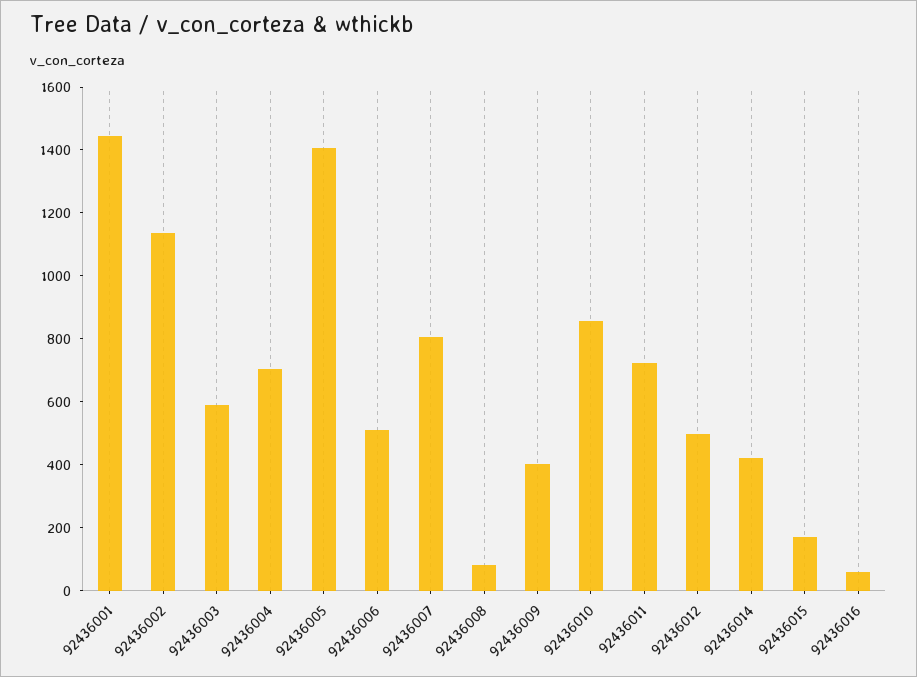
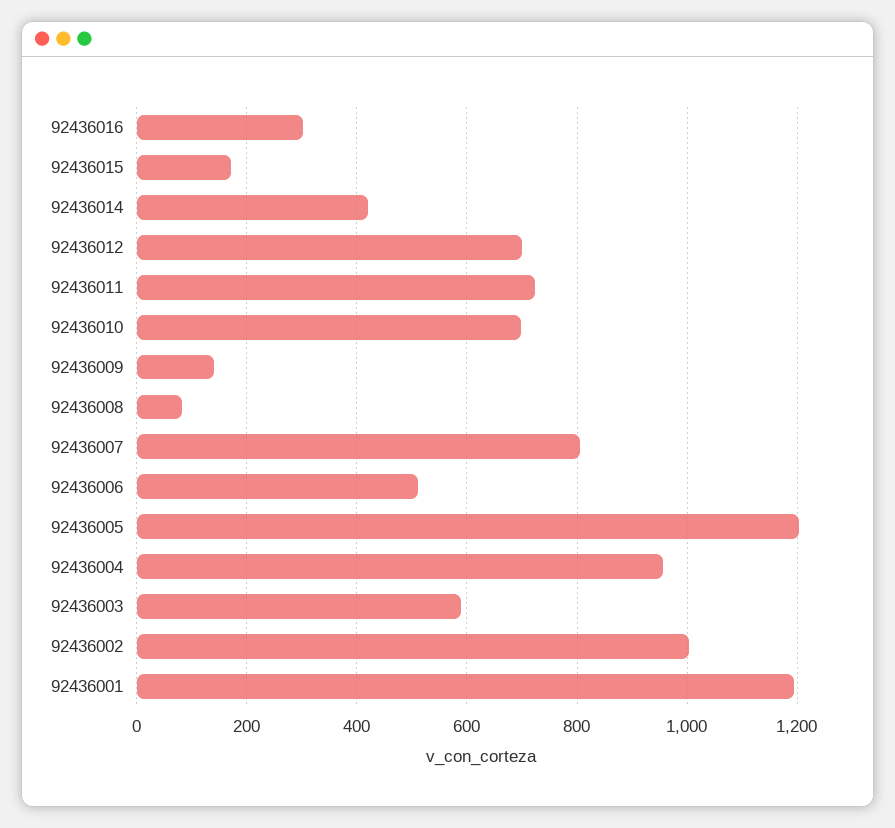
92436001: 1450 -> 1200
92436002: 1150 -> 1000
92436004: 700 -> 960
92436005: 1400 -> 1200
92436009: 400 -> 140
92436010: 850 -> 700
92436012: 500 -> 700
92436016: 50 -> 300

